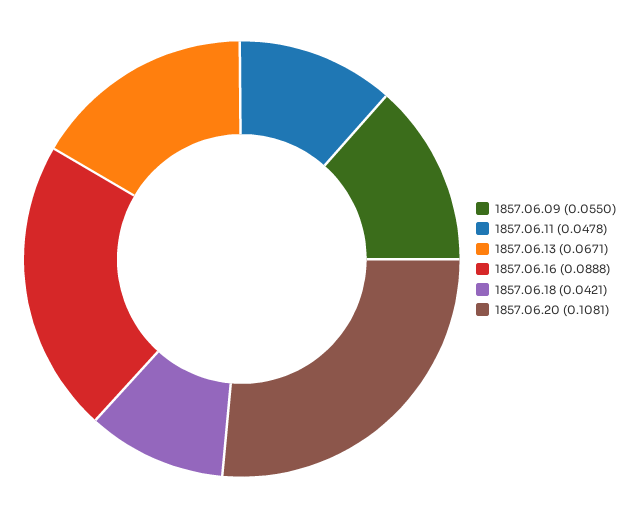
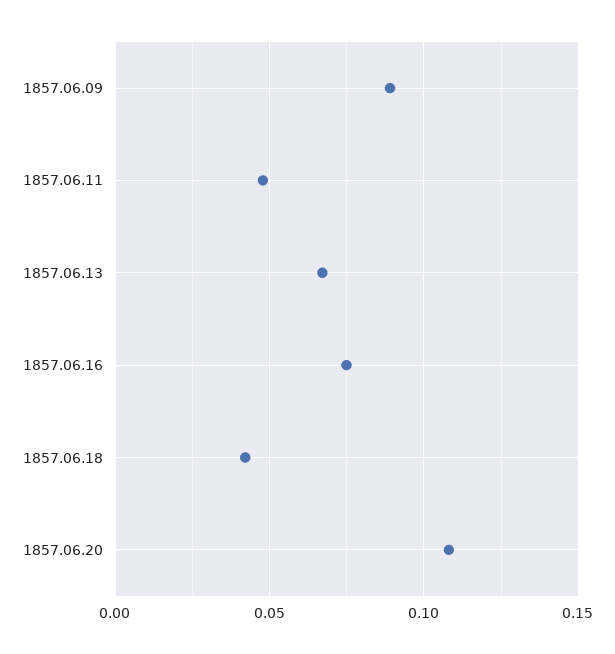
1857.06.09: 0.055 -> 0.09
1857.06.16: 0.0888 -> 0.075

